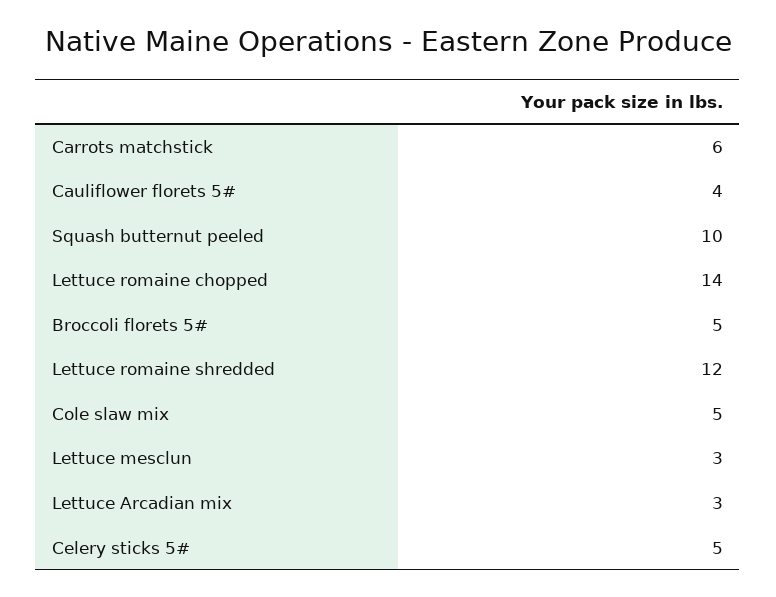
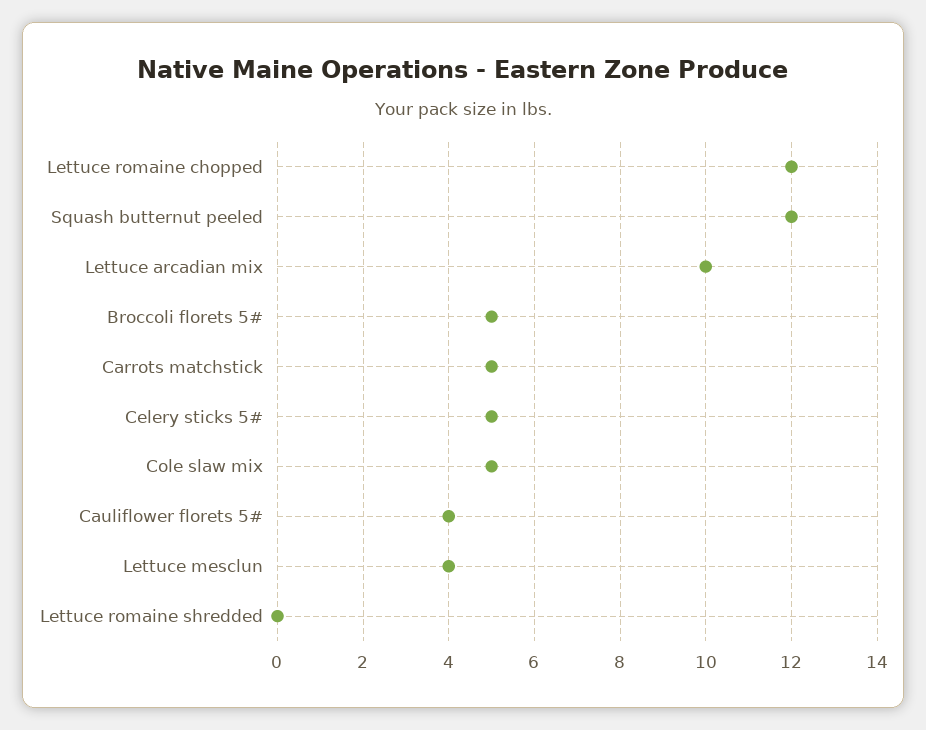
Carrots matchstick: 6 -> 5
Squash butternut peeled: 10 -> 12
Lettuce romaine chopped: 14 -> 12
Lettuce romaine shredded: 12 -> 0
Lettuce mesclun: 3 -> 4
Lettuce Arcadian mix: 3 -> 10

